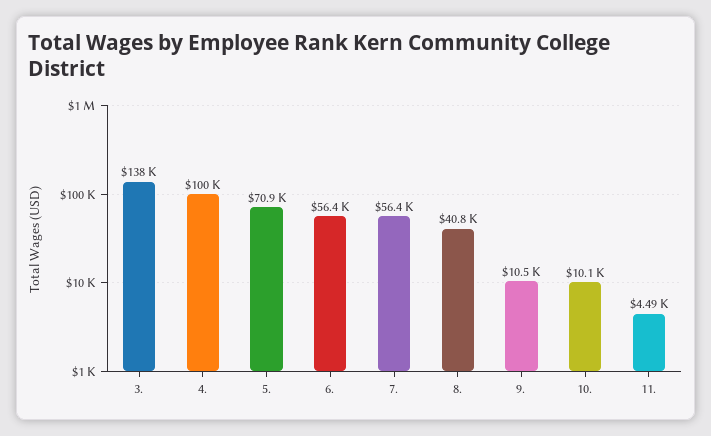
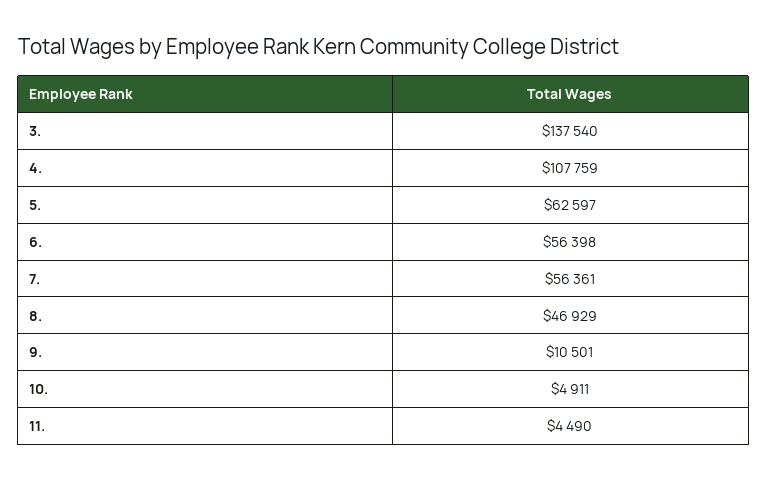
4.: 100000 -> 107759
5.: 70900 -> 62597
8.: 40800 -> 46929
10.: 10100 -> 4911

